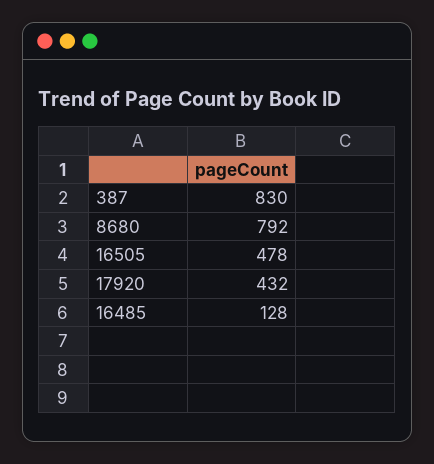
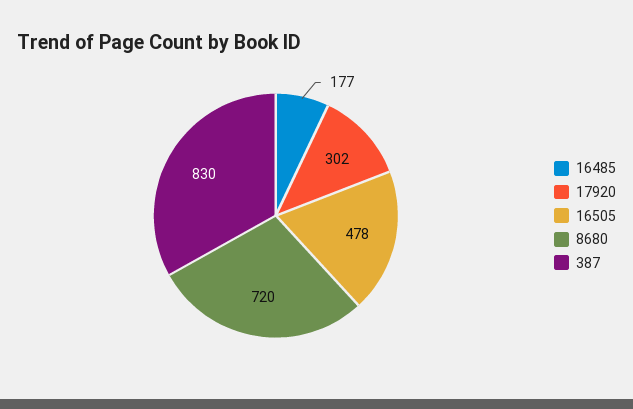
8680: 792 -> 720
17920: 432 -> 302
16485: 128 -> 177

